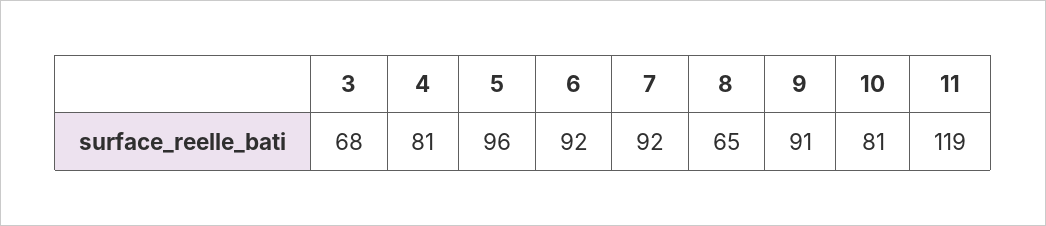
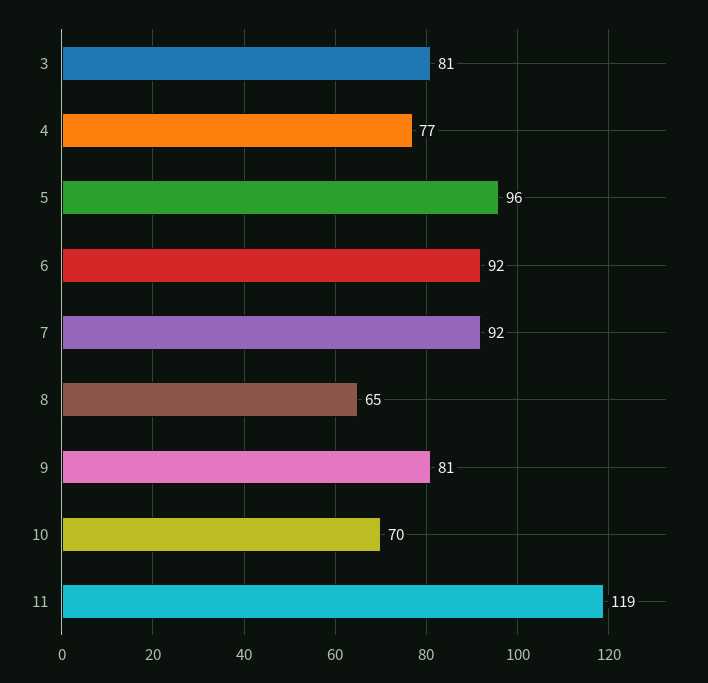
3: 68 -> 81
4: 81 -> 77
9: 91 -> 81
10: 81 -> 70

